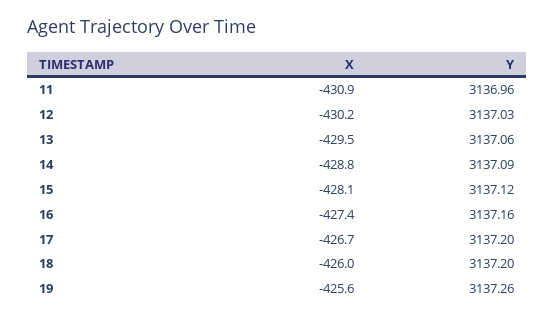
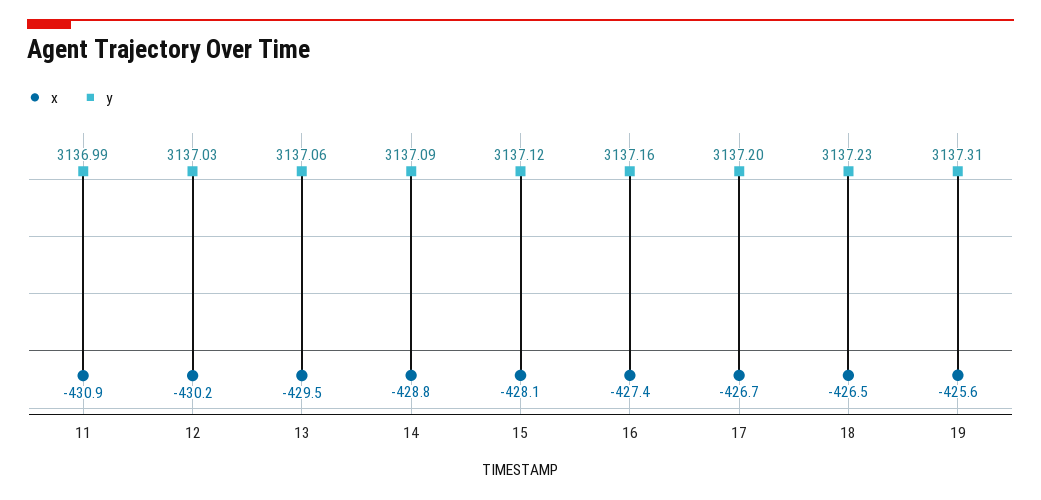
Y, 11: 3136.96 -> 3136.99
X, 18: -426 -> -426.5
Y, 18: 3137.2 -> 3137.23
Y, 19: 3137.26 -> 3137.31

